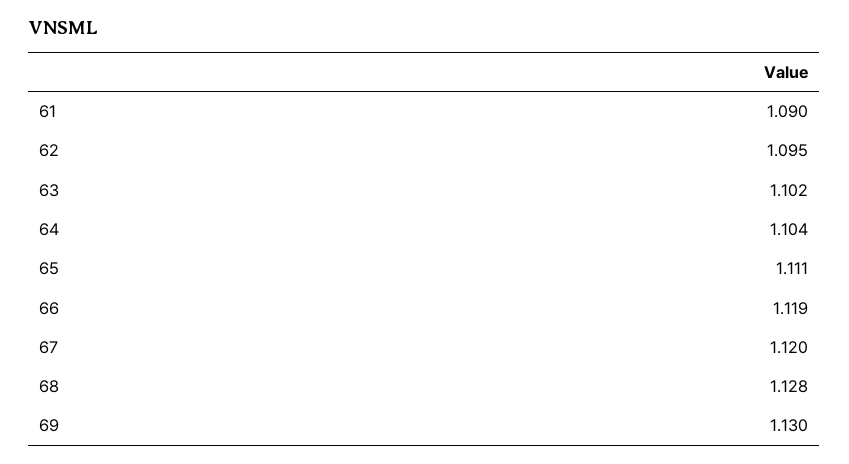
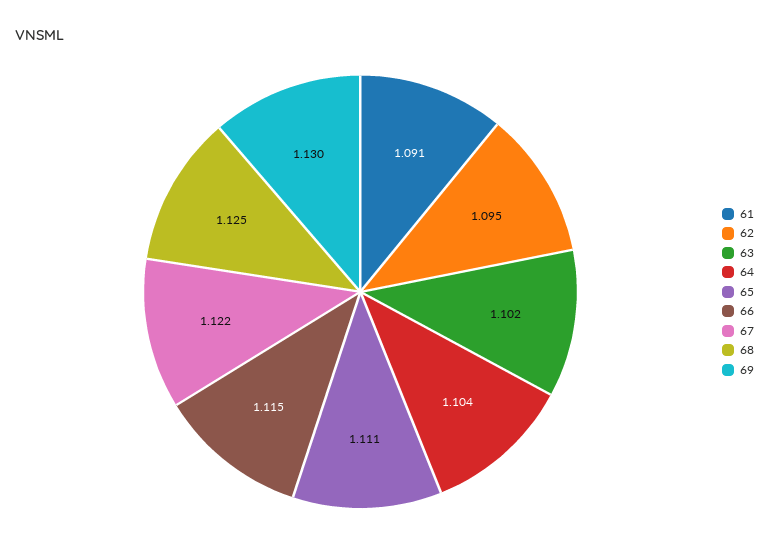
61: 1.09 -> 1.091
66: 1.119 -> 1.115
67: 1.12 -> 1.122
68: 1.128 -> 1.125

